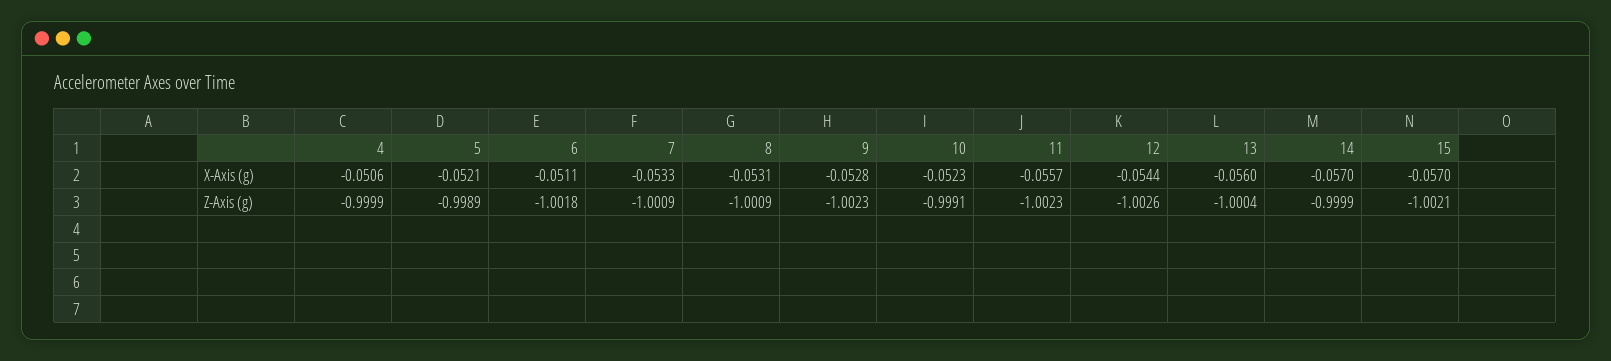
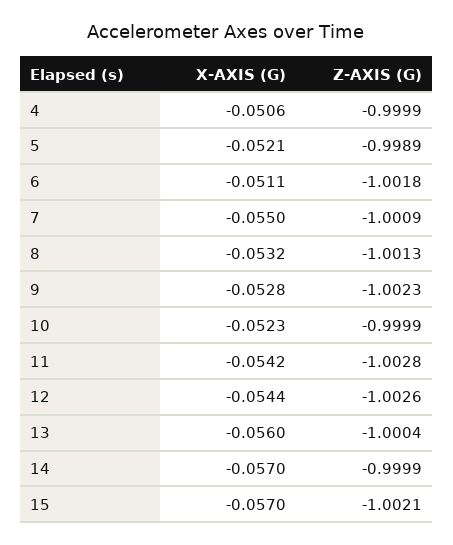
7, X-Axis (g): -0.0533 -> -0.055
8, X-Axis (g): -0.0531 -> -0.0532
11, X-Axis (g): -0.0557 -> -0.0542
8, Z-Axis (g): -1.0009 -> -1.0013
10, Z-Axis (g): -0.9991 -> -0.9999
11, Z-Axis (g): -1.0023 -> -1.0028

